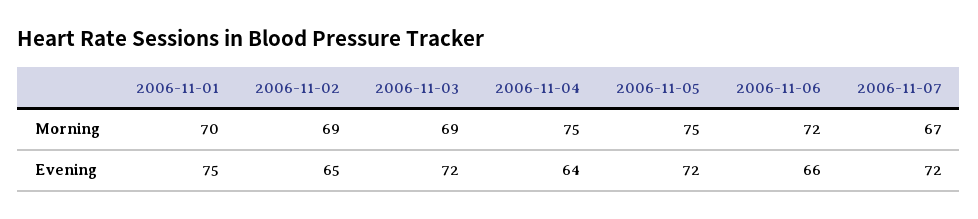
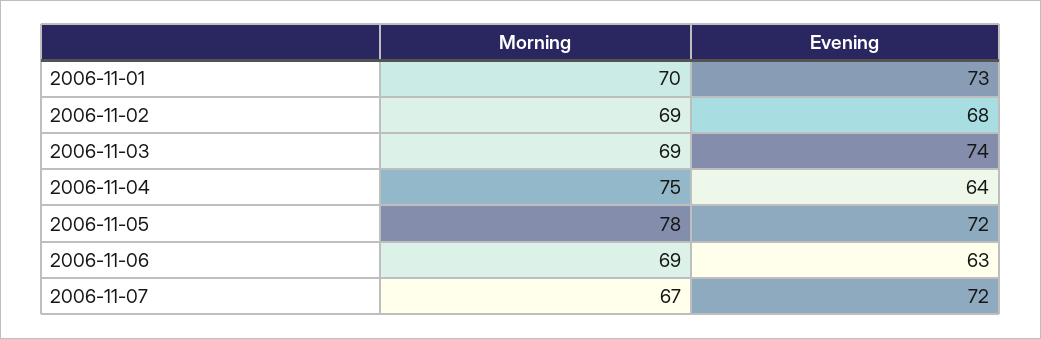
2006-11-05, Morning: 75 -> 78
2006-11-06, Morning: 72 -> 69
2006-11-01, Evening: 75 -> 73
2006-11-02, Evening: 65 -> 68
2006-11-03, Evening: 72 -> 74
2006-11-06, Evening: 66 -> 63

